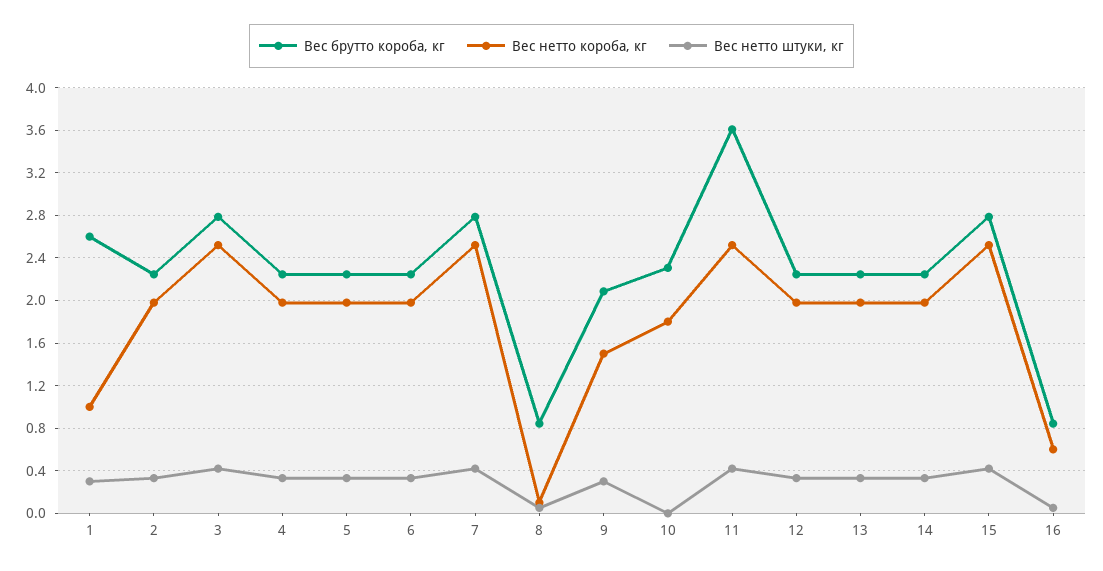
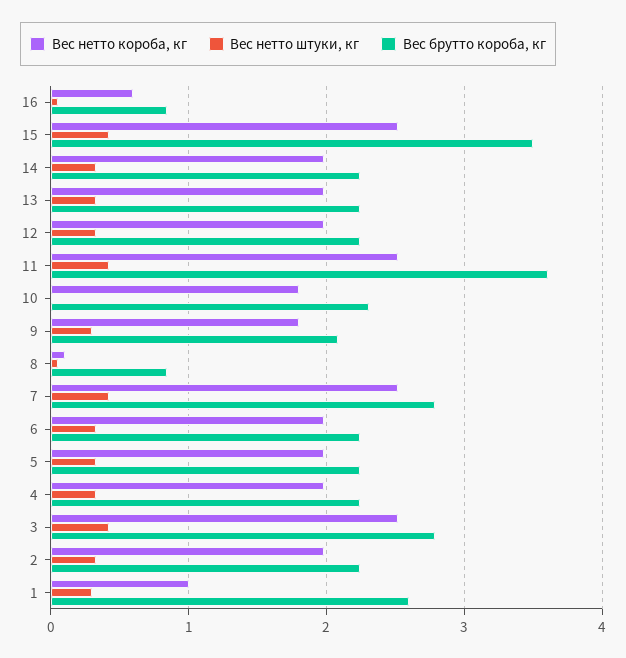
Вес нетто короба, кг, 9: 1.5 -> 1.8
Вес брутто короба, кг, 15: 2.8 -> 3.5

